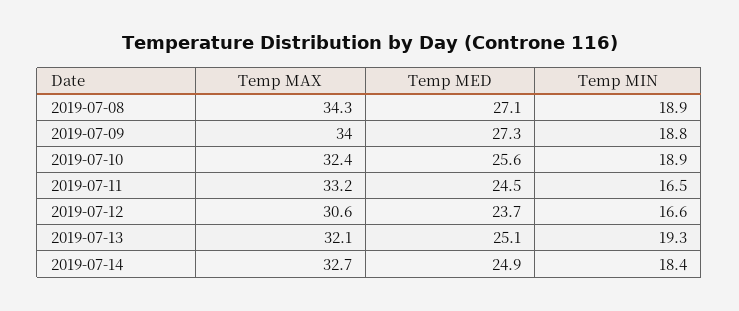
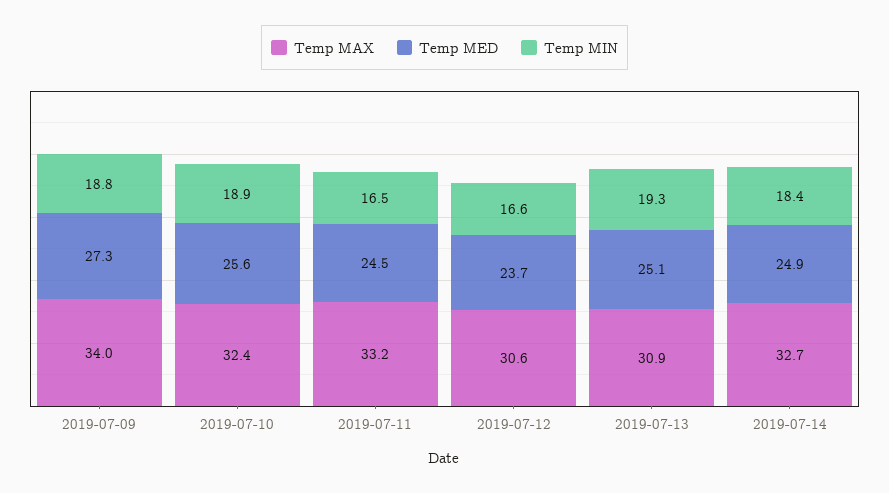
Temp MAX, 2019-07-08: 34.3 -> none
Temp MED, 2019-07-08: 27.1 -> none
Temp MIN, 2019-07-08: 18.9 -> none
Temp MAX, 2019-07-13: 32.1 -> 30.9

